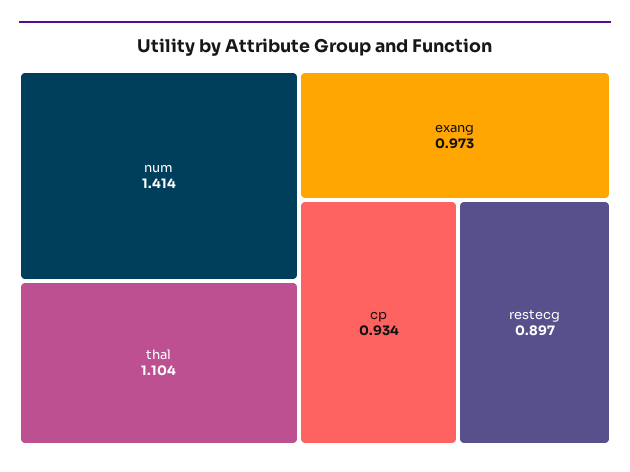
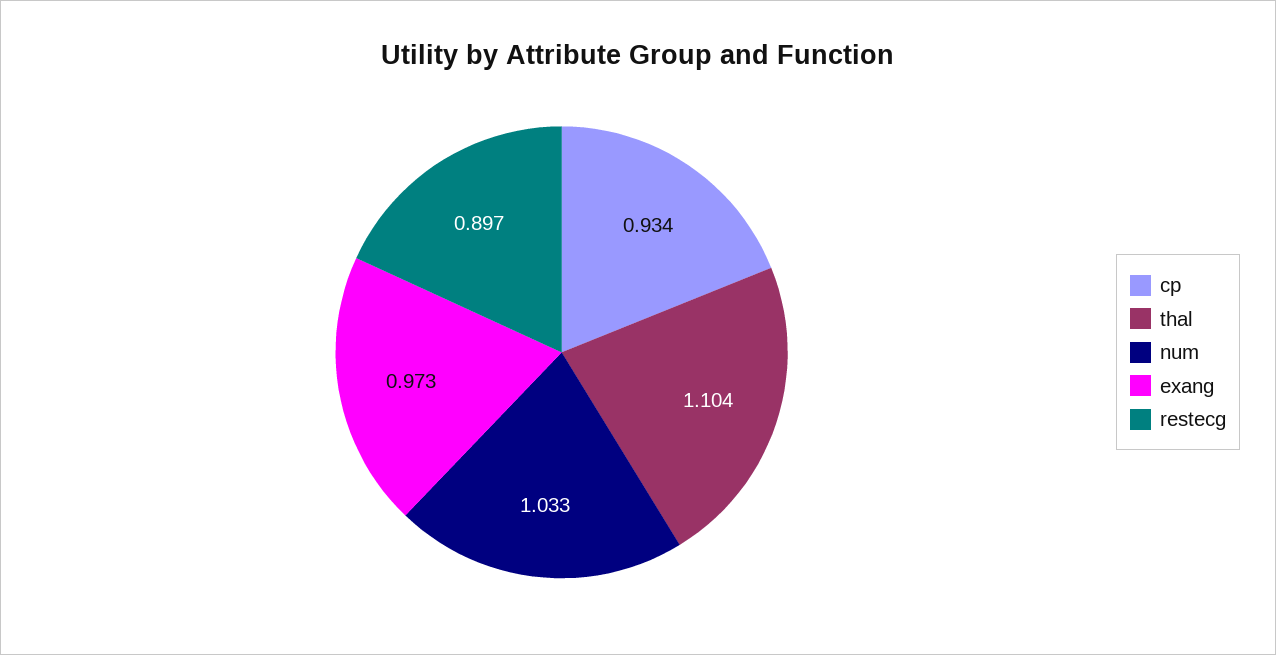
num: 1.414 -> 1.033

